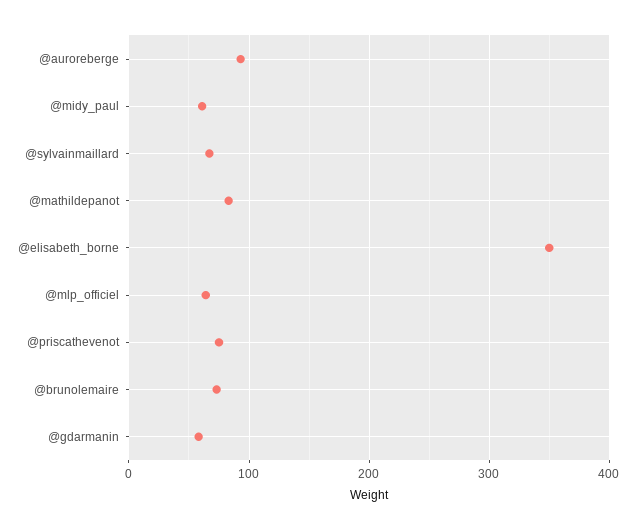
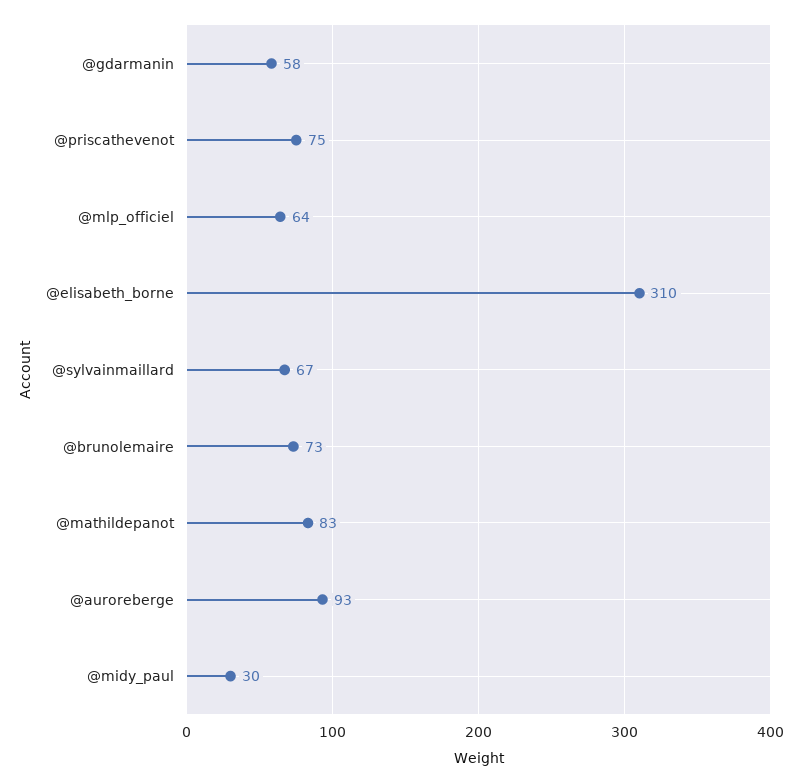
@midy_paul: 60 -> 30
@elisabeth_borne: 350 -> 310

